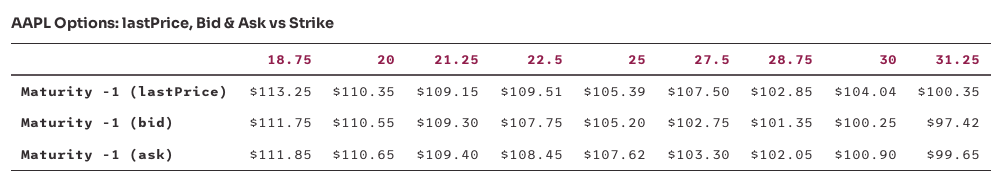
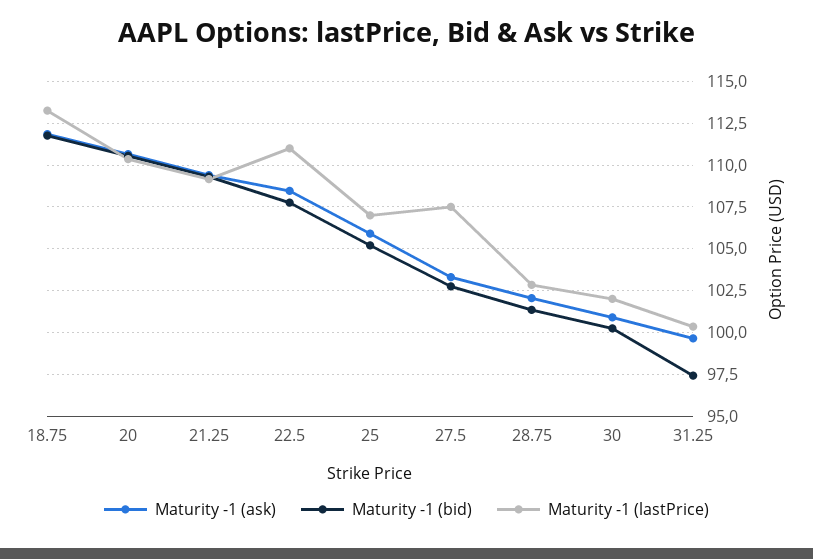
Maturity -1 (lastPrice), 22.5: 109.51 -> 111
Maturity -1 (lastPrice), 25: 105.39 -> 107
Maturity -1 (lastPrice), 30: 104.04 -> 102
Maturity -1 (ask), 25: 107.62 -> 106

